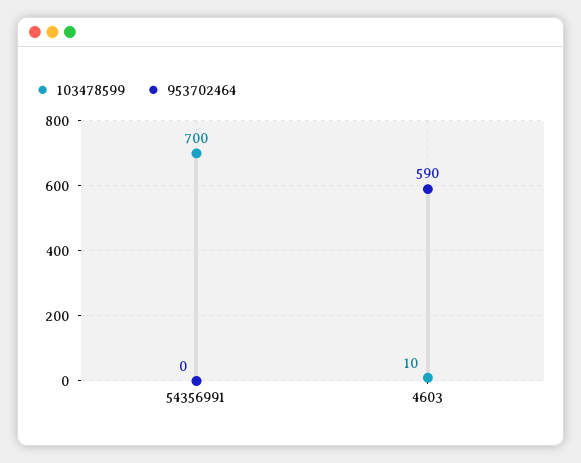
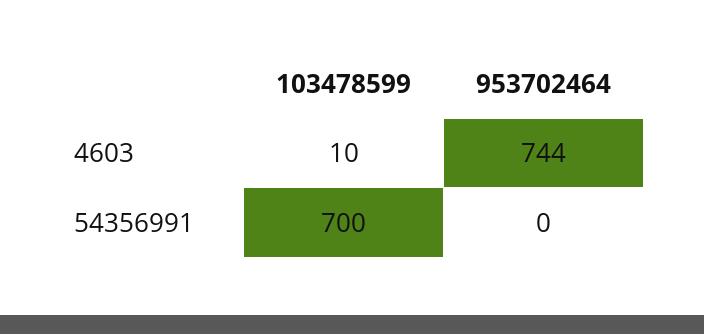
953702464, 4603: 590 -> 744

